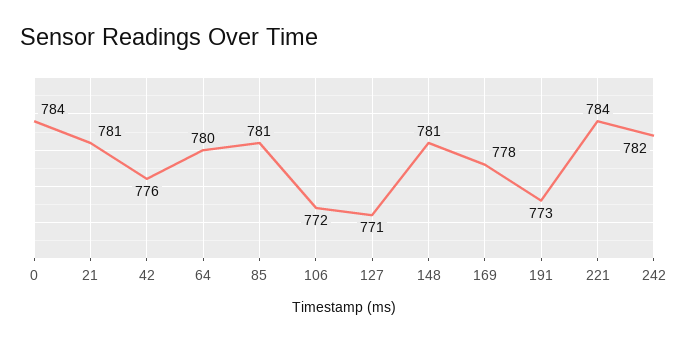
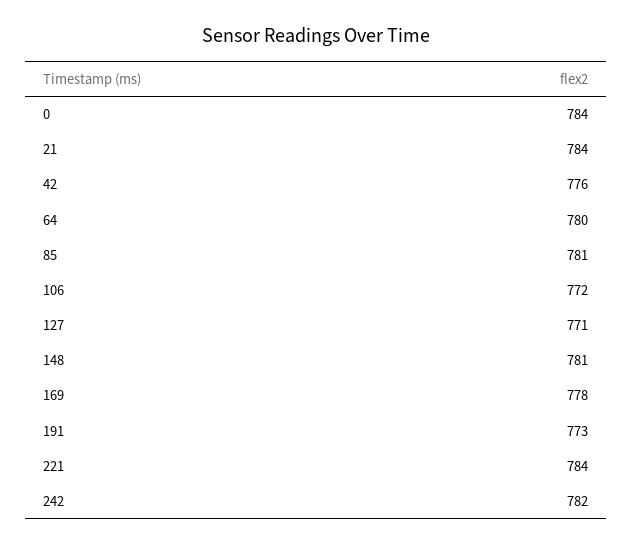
21: 781 -> 784

